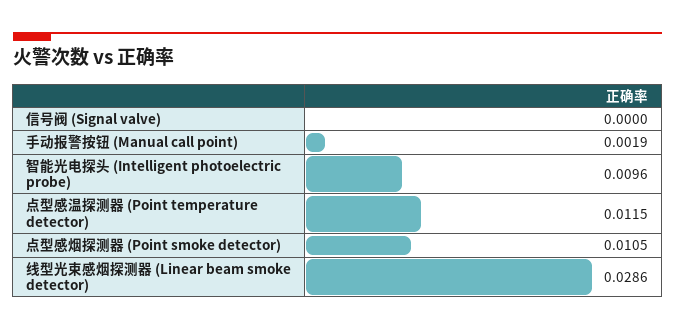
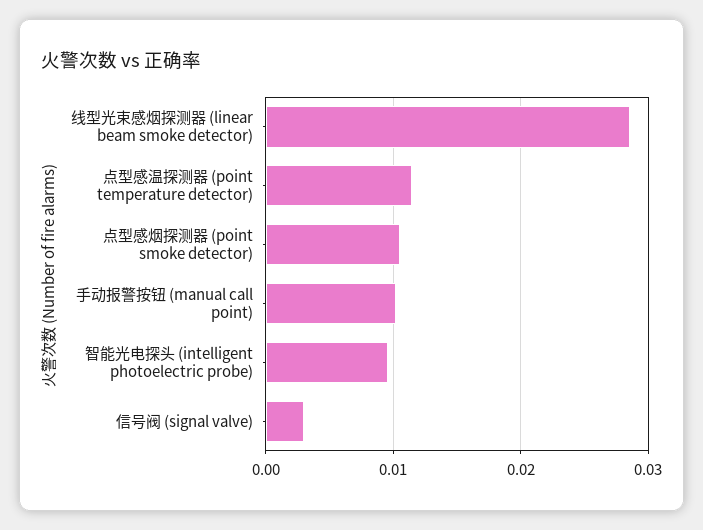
信号阀 (Signal valve): 0 -> 0.003
手动报警按钮 (Manual call point): 0.0019 -> 0.01

